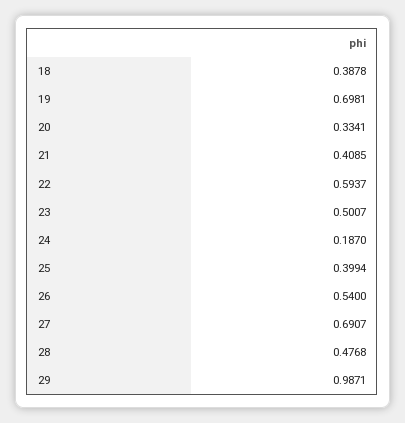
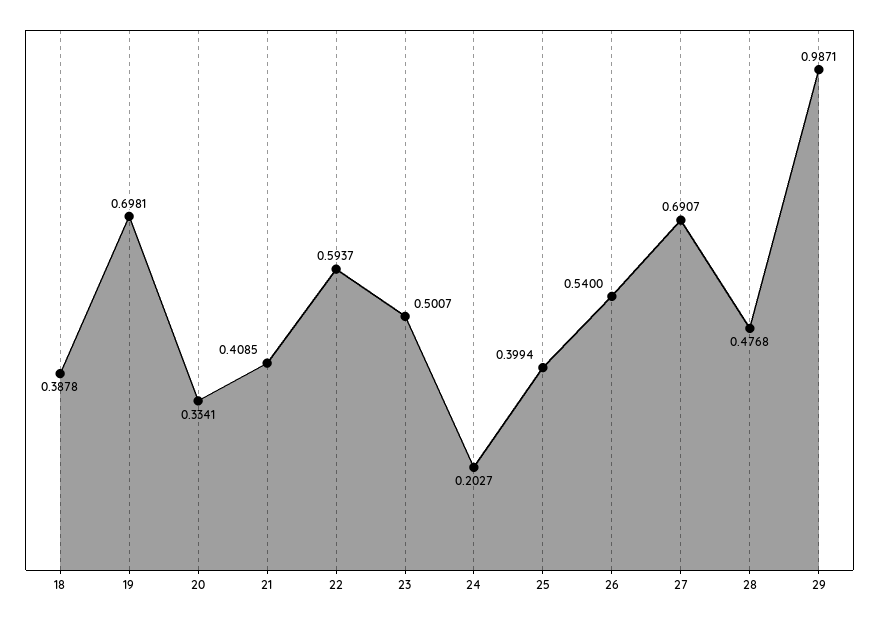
24: 0.187 -> 0.2027

